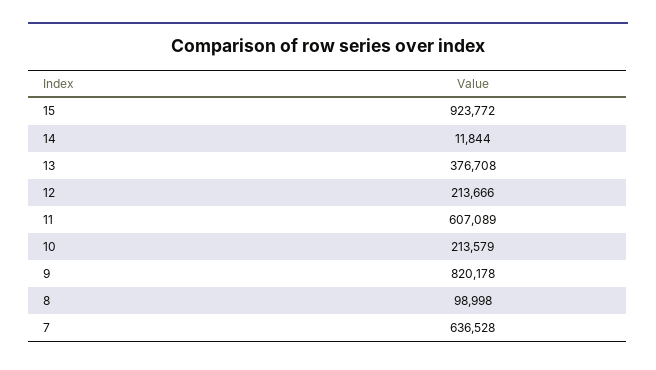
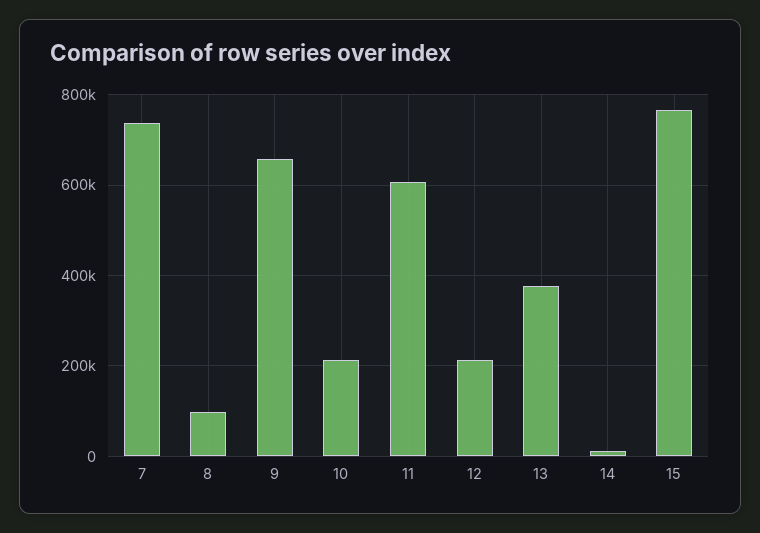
15: 923772 -> 760000
9: 820178 -> 660000
7: 636528 -> 740000

